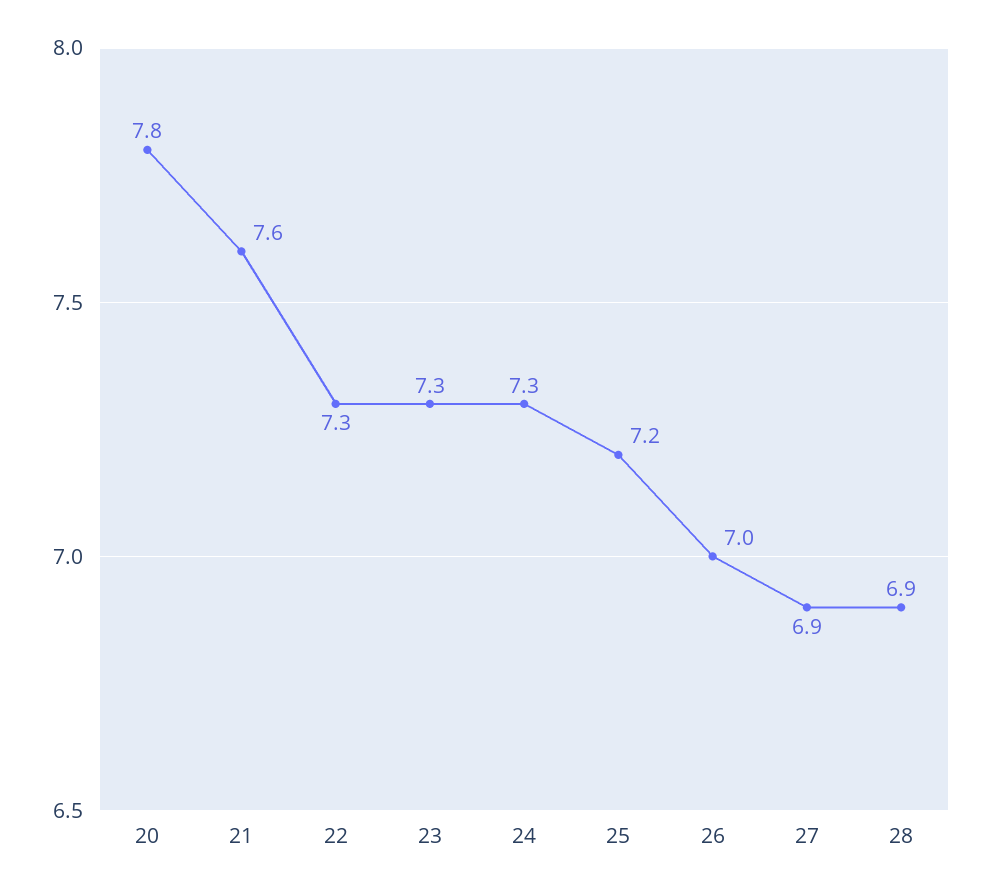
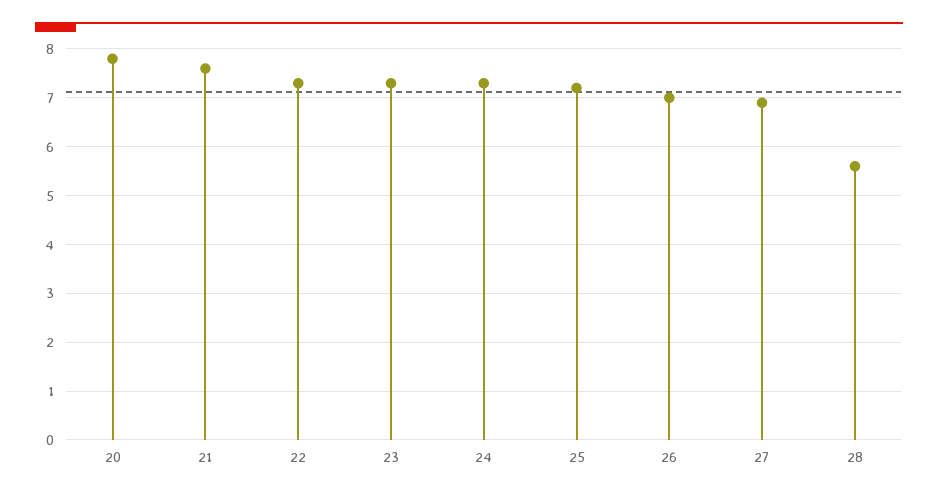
28: 6.9 -> 5.5

